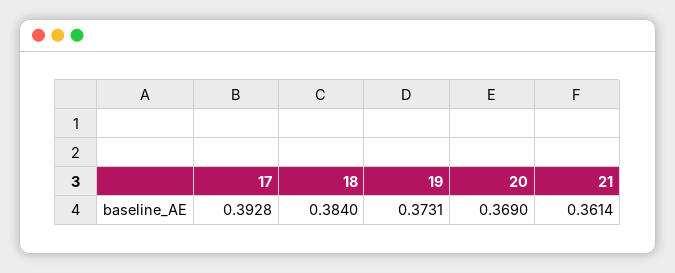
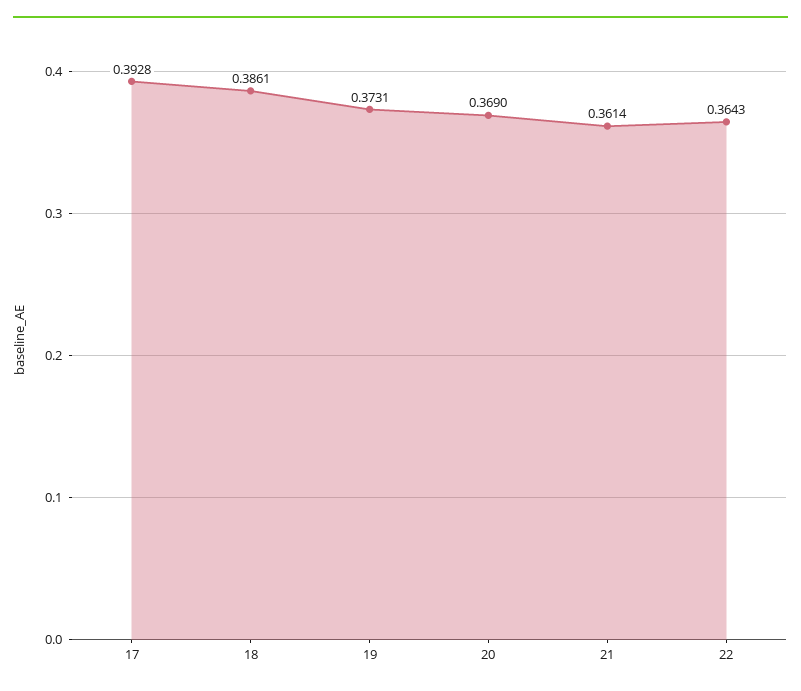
18: 0.384 -> 0.3861
22: none -> 0.3643

